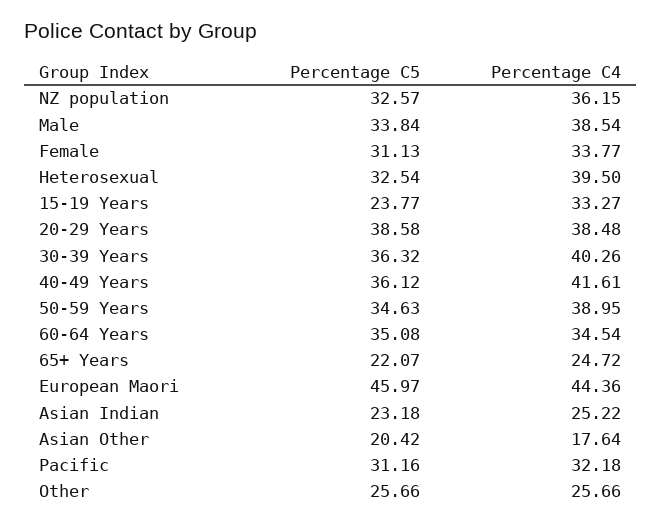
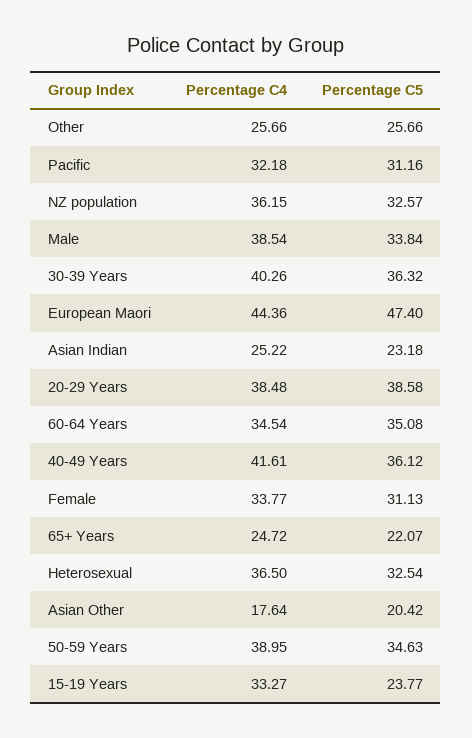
Percentage C4, Heterosexual: 39.5 -> 36.5
Percentage C5, European Maori: 45.97 -> 47.4

